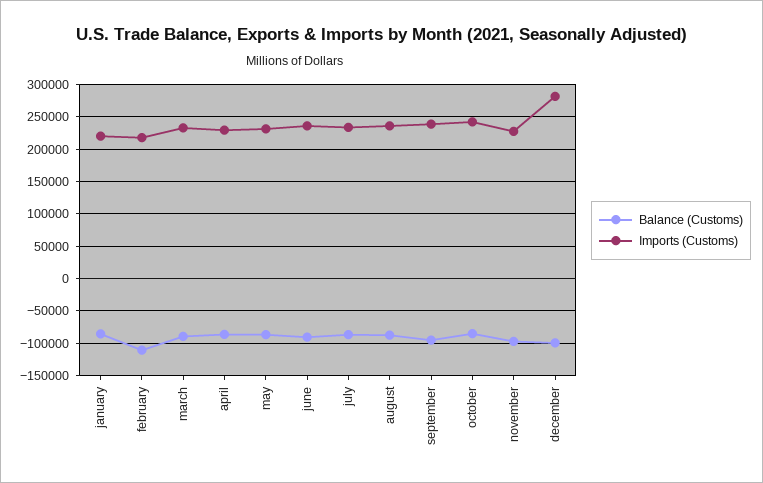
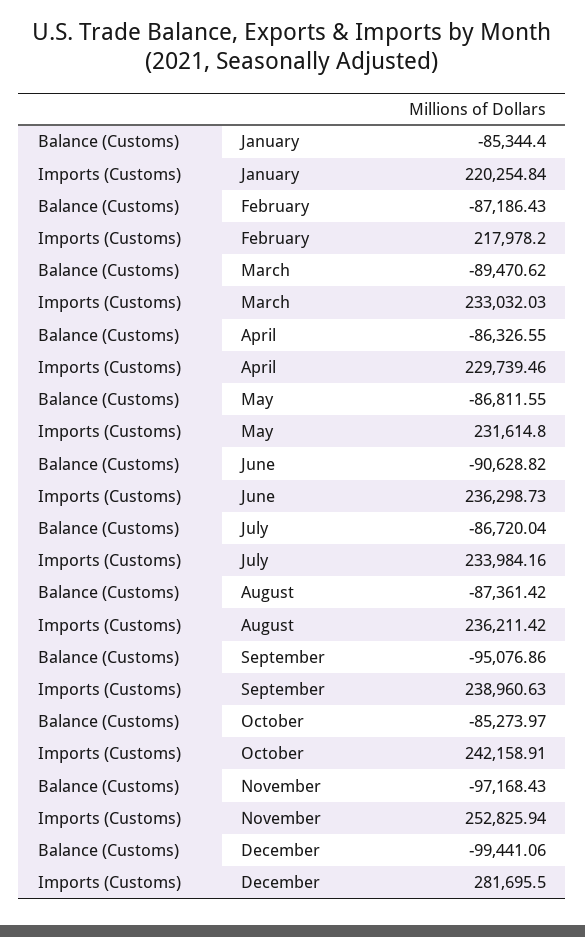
Balance (Customs), february: -110000 -> -87186.43
Imports (Customs), november: 230000 -> 252825.94

